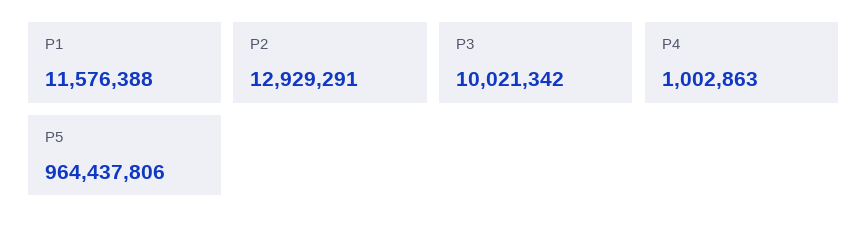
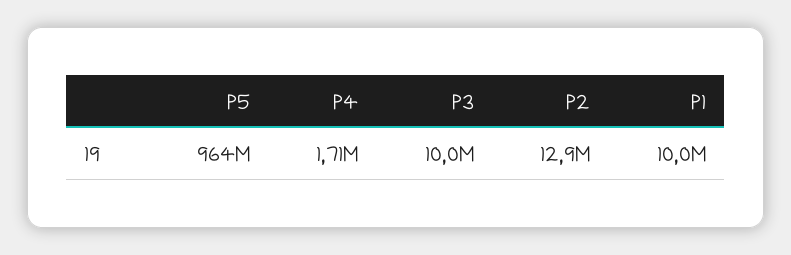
P1: 11576388 -> 10000000
P4: 1002863 -> 1710000

